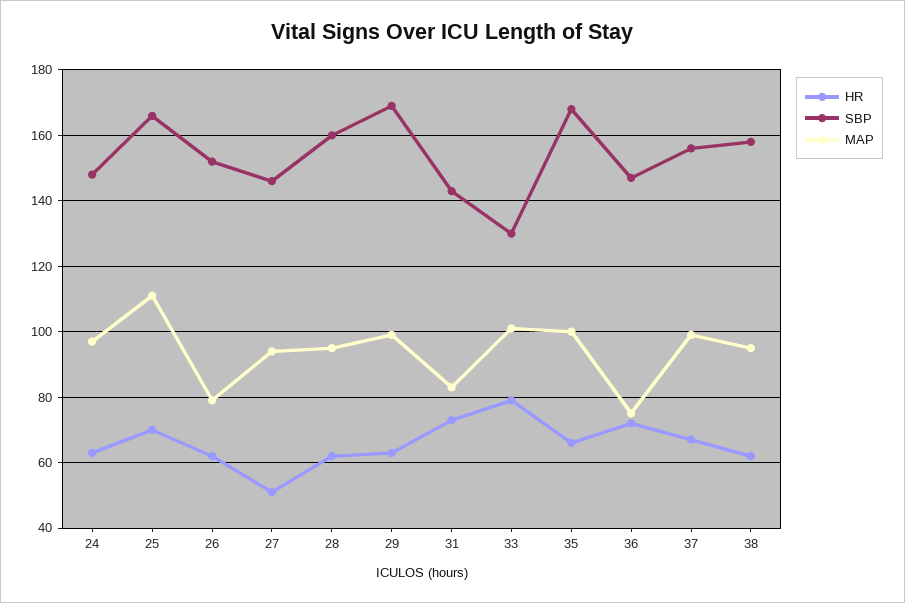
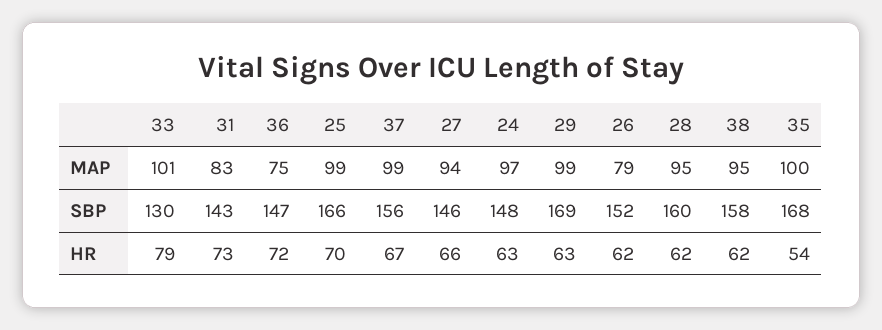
MAP, 25: 110 -> 99
HR, 27: 50 -> 66
HR, 35: 65 -> 54

